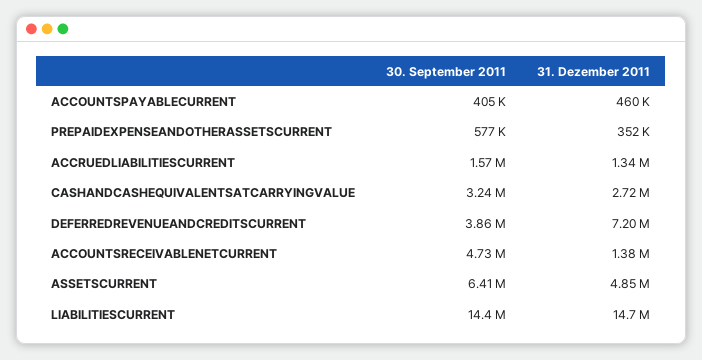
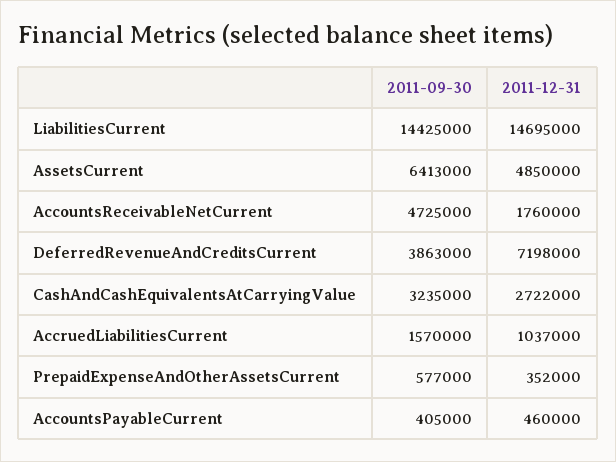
31. Dezember 2011, ACCRUEDLIABILITIESCURRENT: 1340000 -> 1037000
31. Dezember 2011, ACCOUNTSRECEIVABLENETCURRENT: 1380000 -> 1760000

